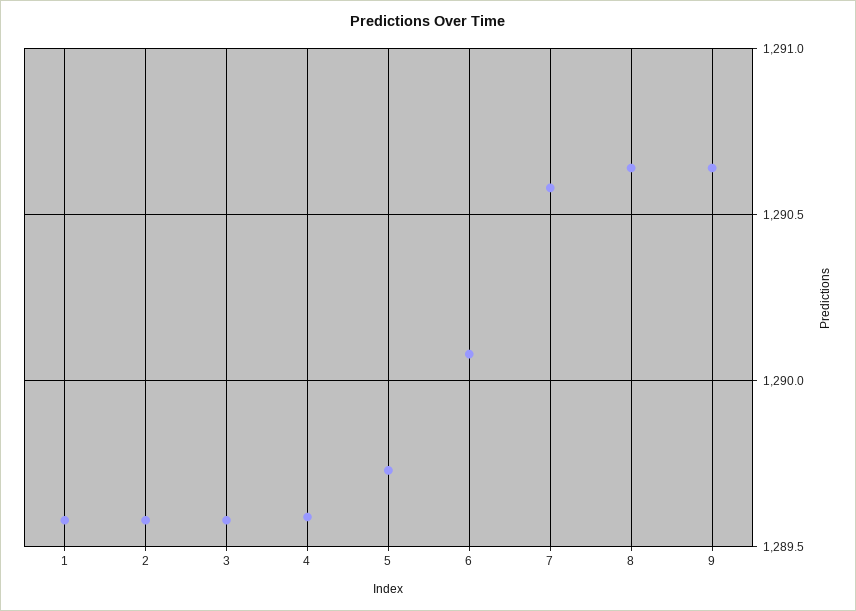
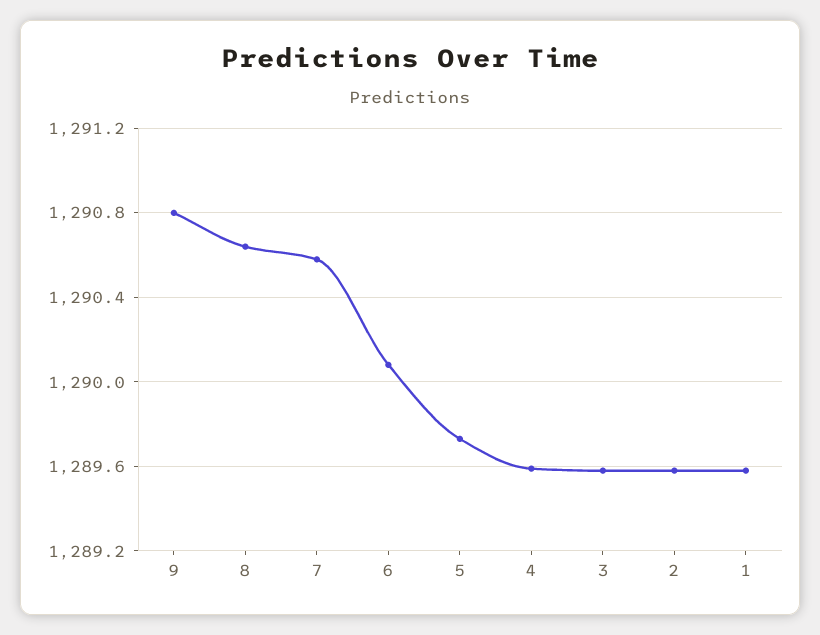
9: 1290.65 -> 1290.8

